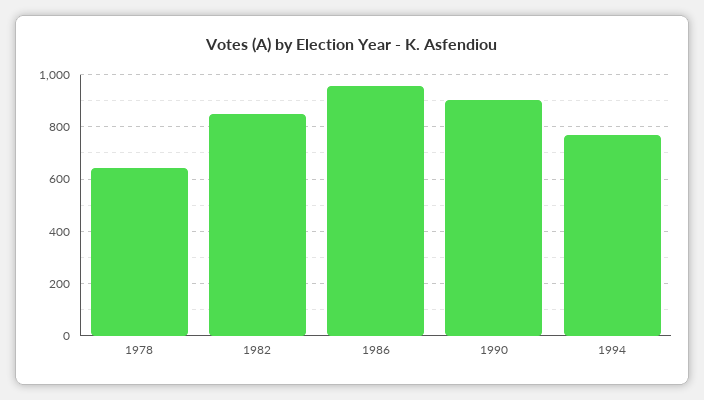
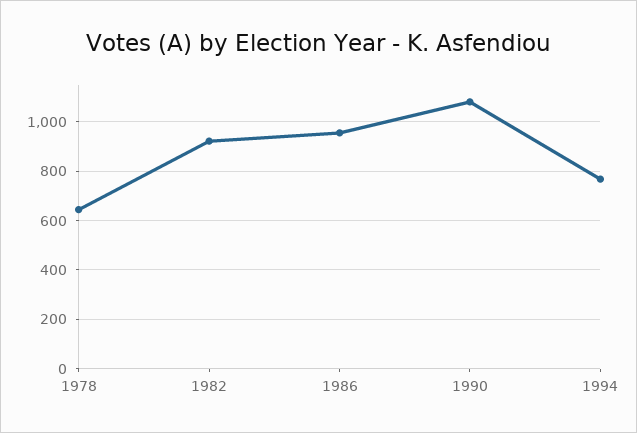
1982: 850 -> 925
1990: 900 -> 1075

